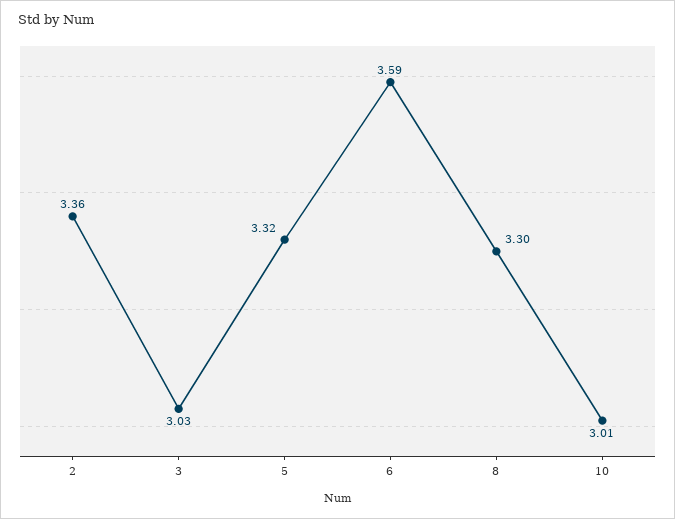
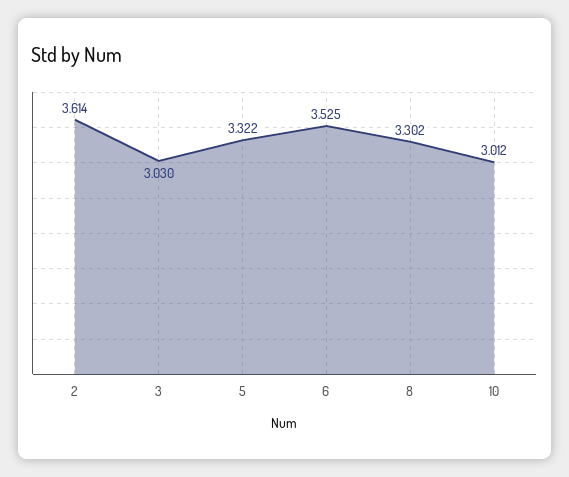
2: 3.36 -> 3.614
6: 3.59 -> 3.525

